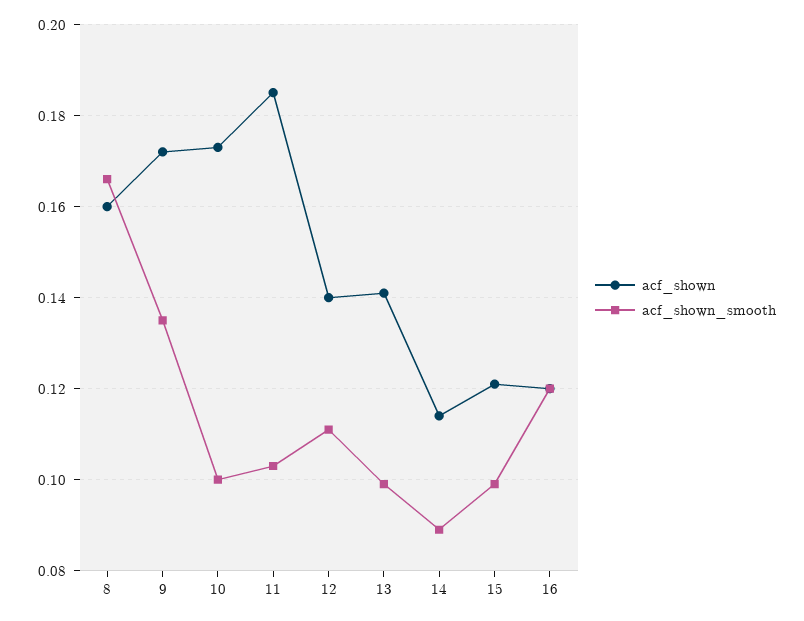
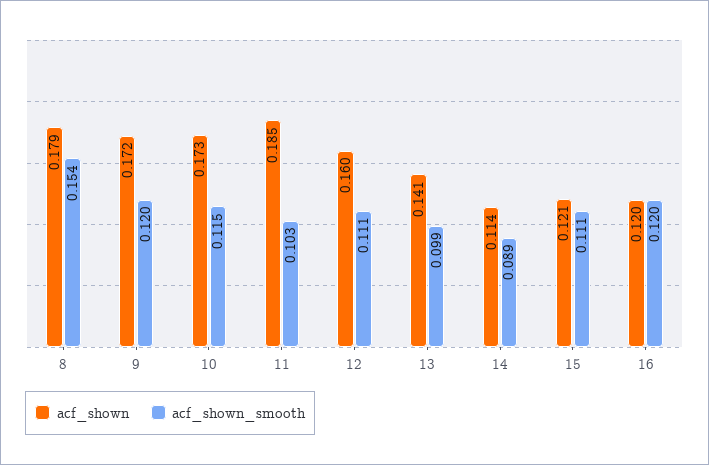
acf_shown, 8: 0.16 -> 0.179
acf_shown_smooth, 8: 0.165 -> 0.154
acf_shown_smooth, 9: 0.135 -> 0.12
acf_shown_smooth, 10: 0.1 -> 0.115
acf_shown, 12: 0.14 -> 0.16
acf_shown_smooth, 15: 0.1 -> 0.111

